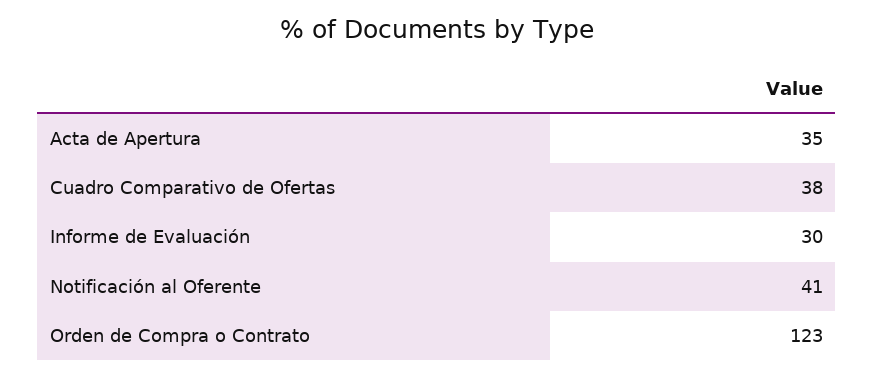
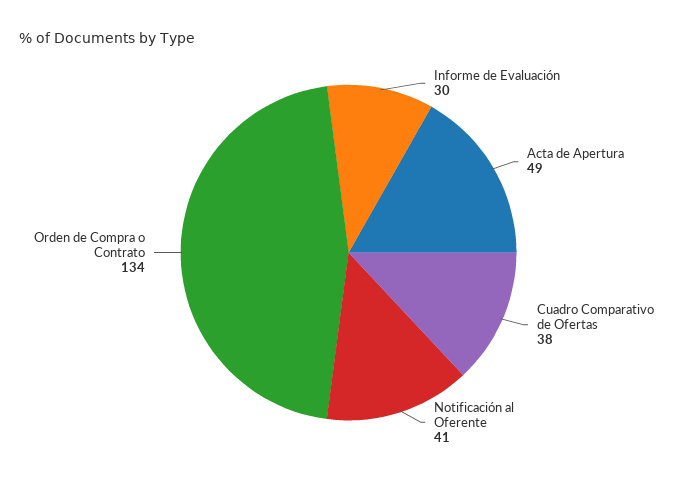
Acta de Apertura: 35 -> 49
Orden de Compra o Contrato: 123 -> 134

